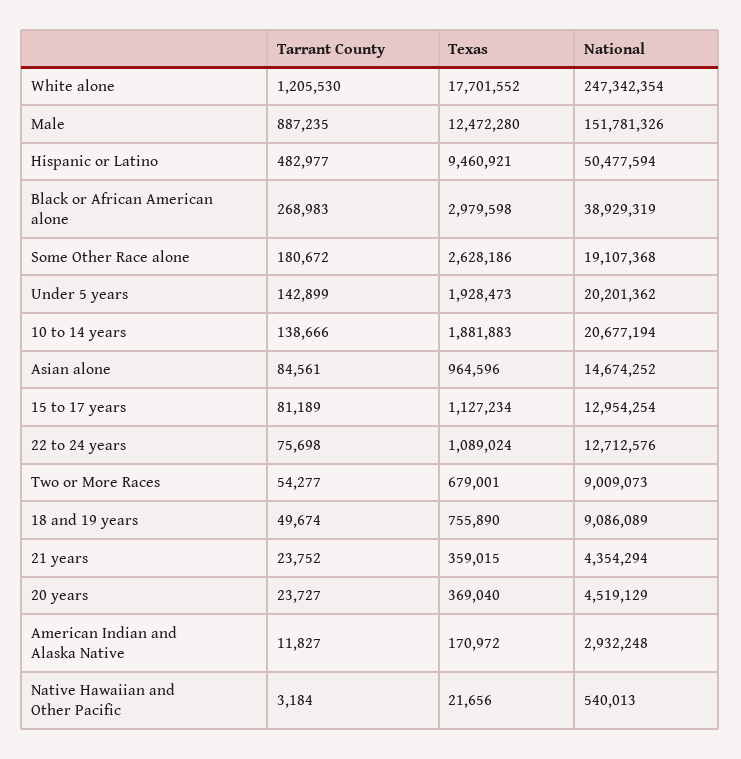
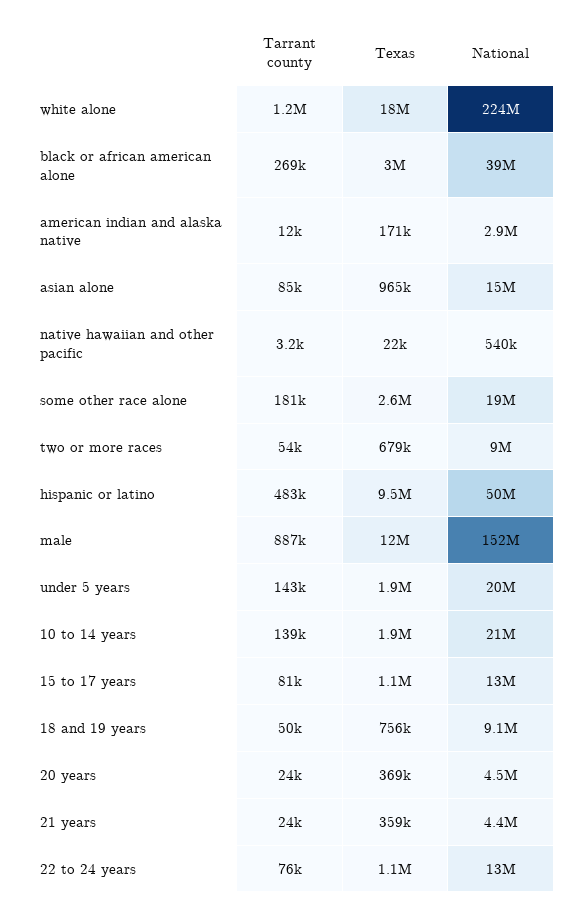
National, White alone: 247342354 -> 224000000

